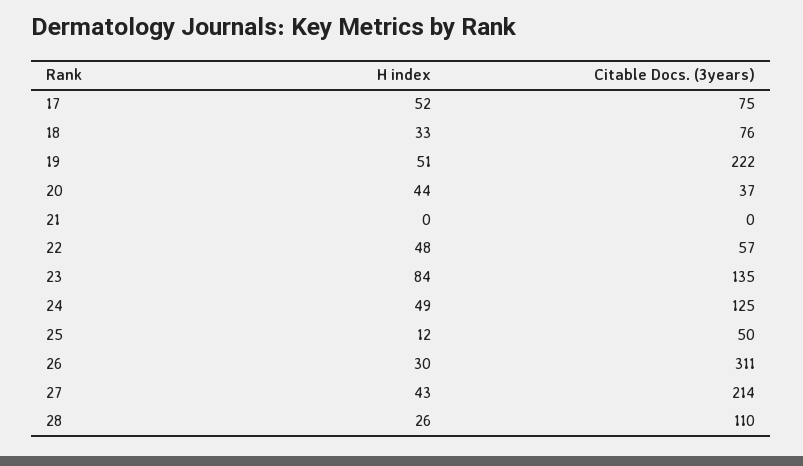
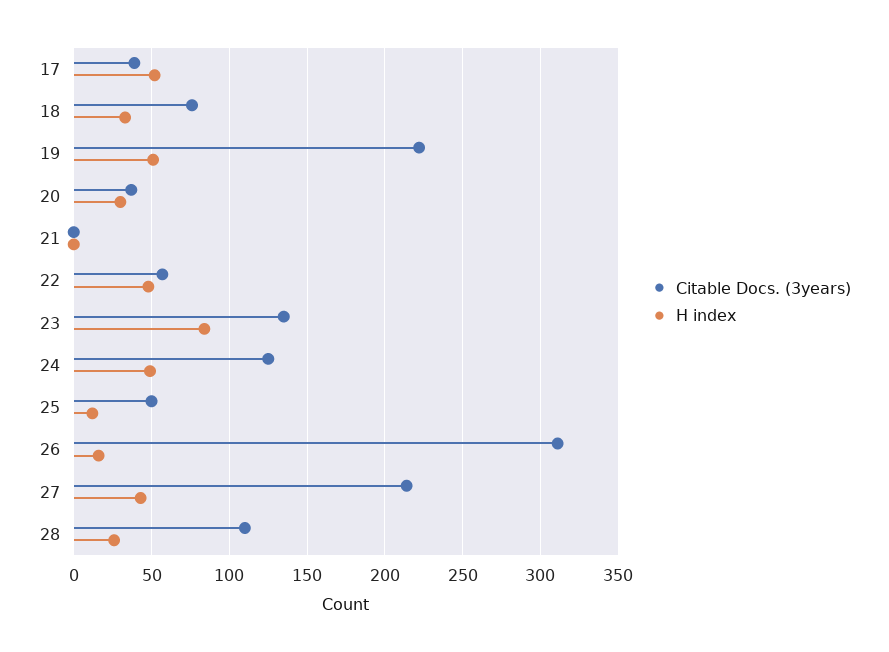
Citable Docs. (3years), 17: 75 -> 40
H index, 20: 44 -> 30
H index, 26: 30 -> 15

